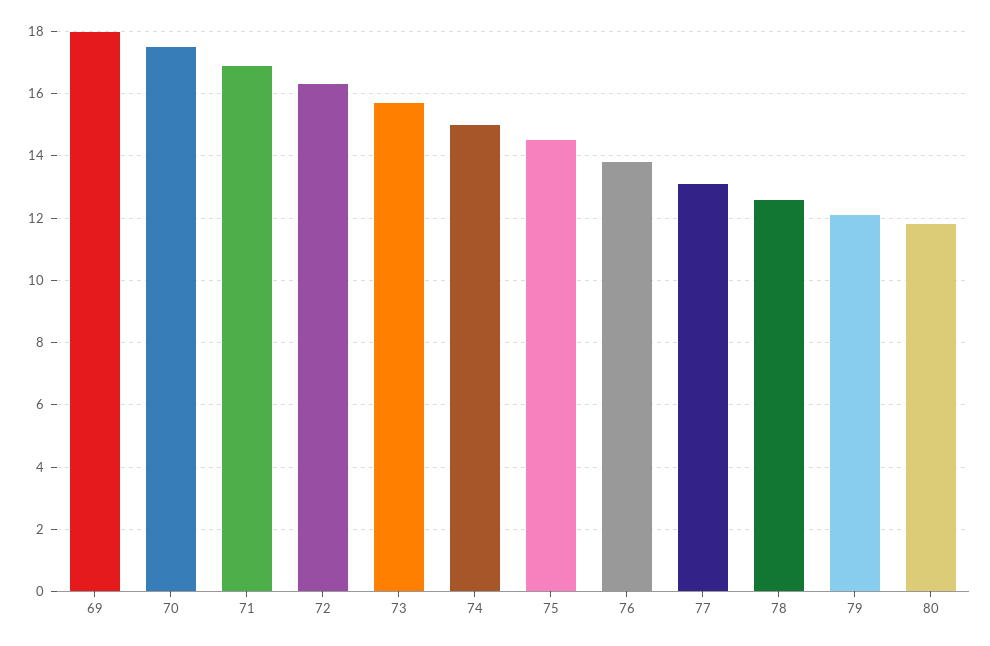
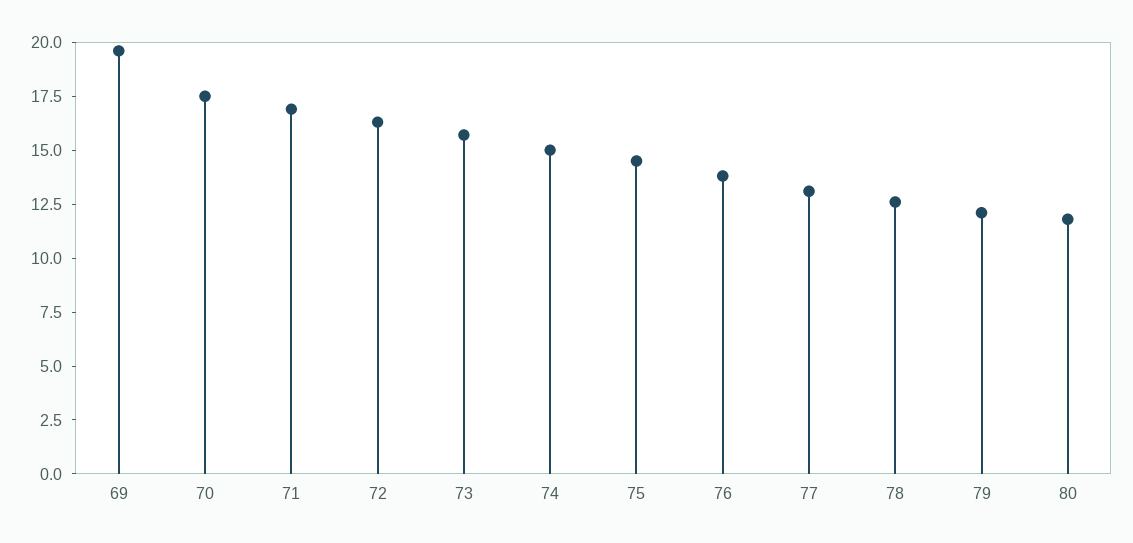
69: 18 -> 19.5

